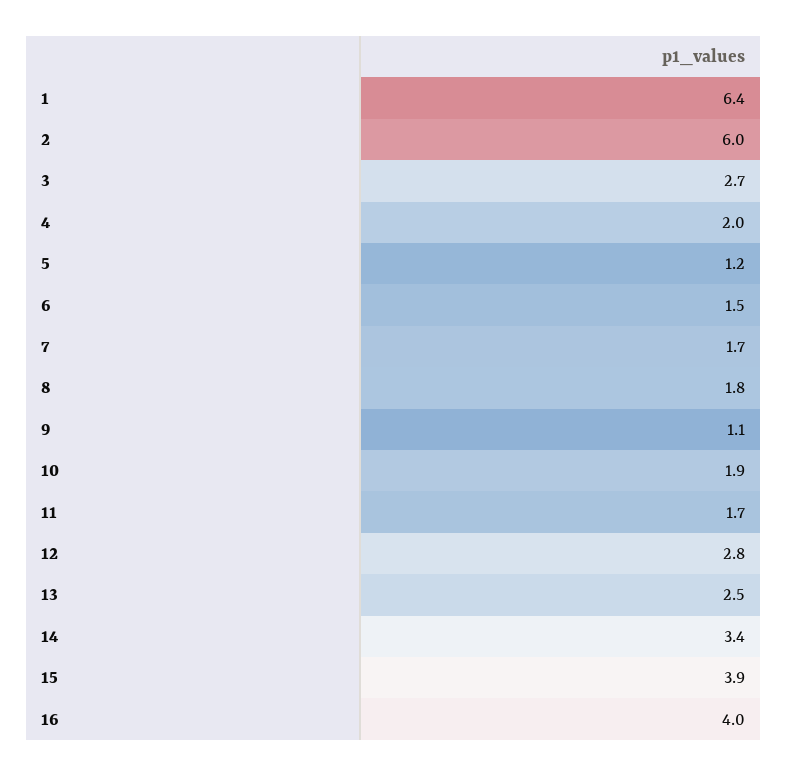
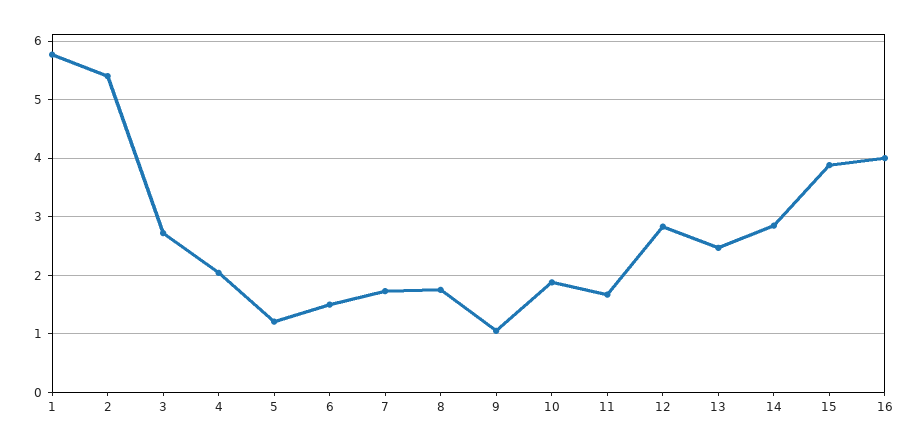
1: 6.4 -> 5.8
2: 6 -> 5.4
14: 3.4 -> 2.8

